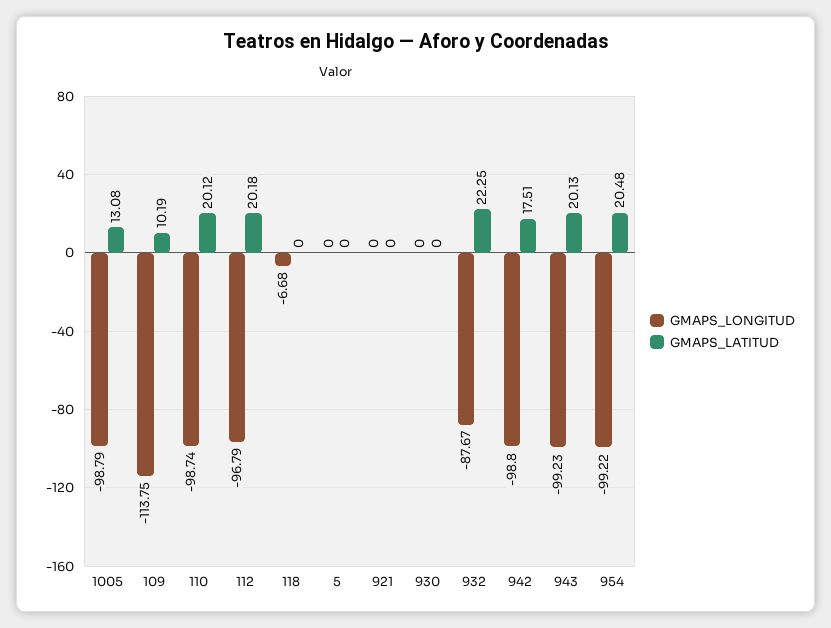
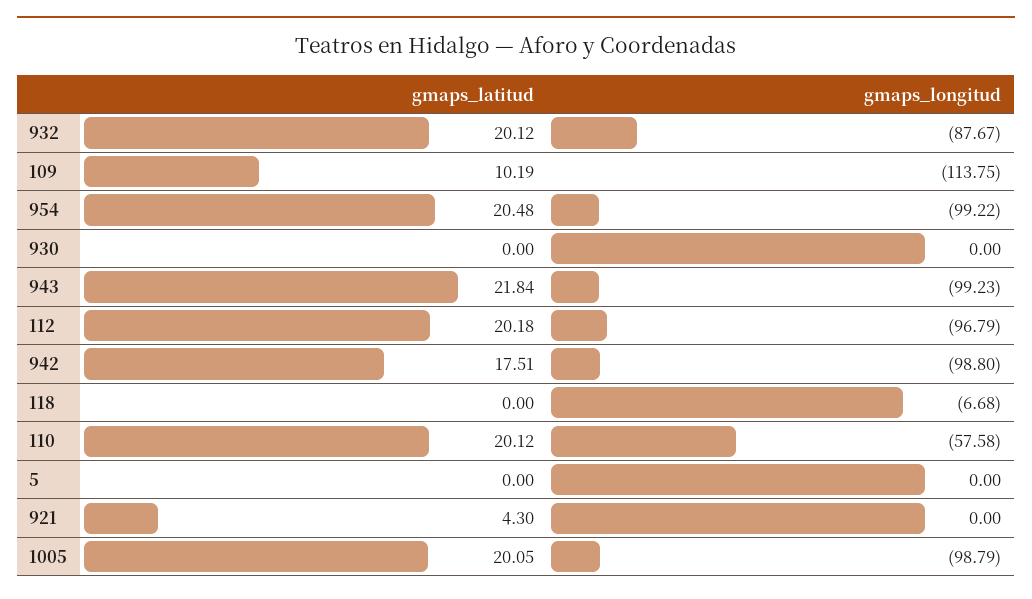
GMAPS_LATITUD, 1005: 13.08 -> 20.05
GMAPS_LONGITUD, 110: -98.74 -> -57.58
GMAPS_LATITUD, 921: 0 -> 4.3
GMAPS_LATITUD, 932: 22.25 -> 20.12
GMAPS_LATITUD, 943: 20.13 -> 21.84

